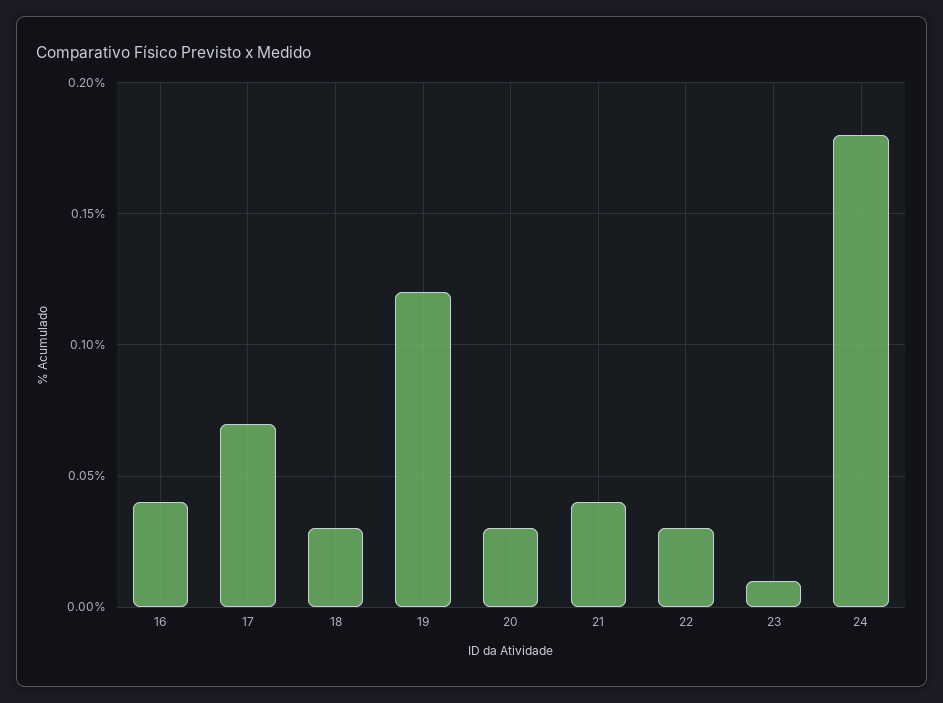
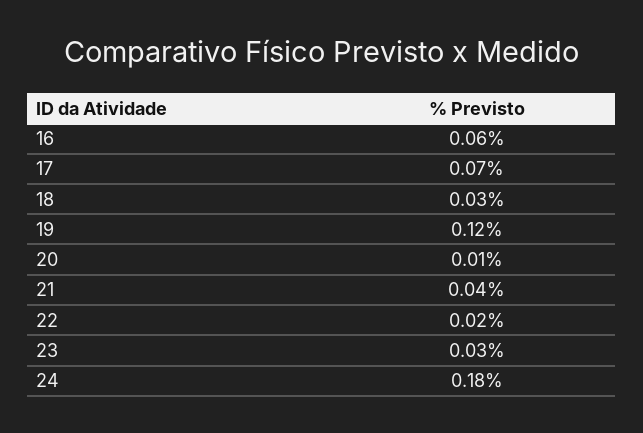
16: 0.04 -> 0.06
20: 0.03 -> 0.01
22: 0.03 -> 0.02
23: 0.01 -> 0.03

